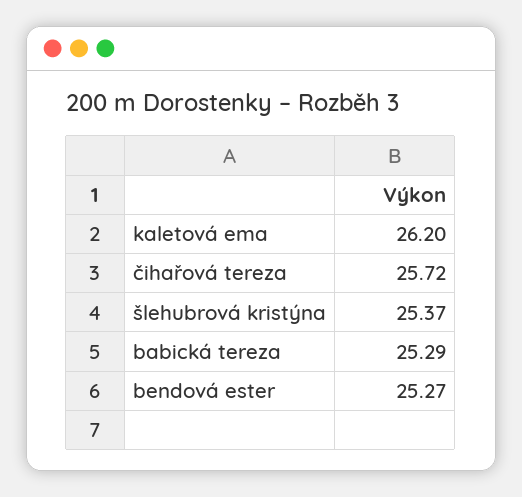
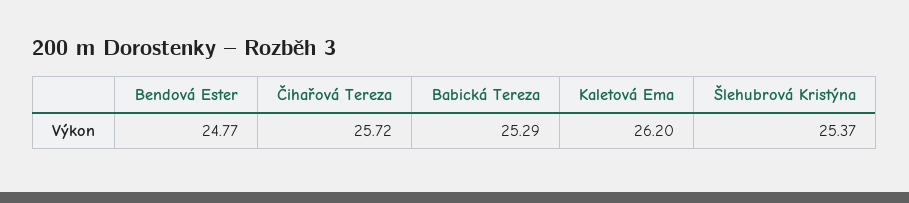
bendová ester: 25.27 -> 24.77

